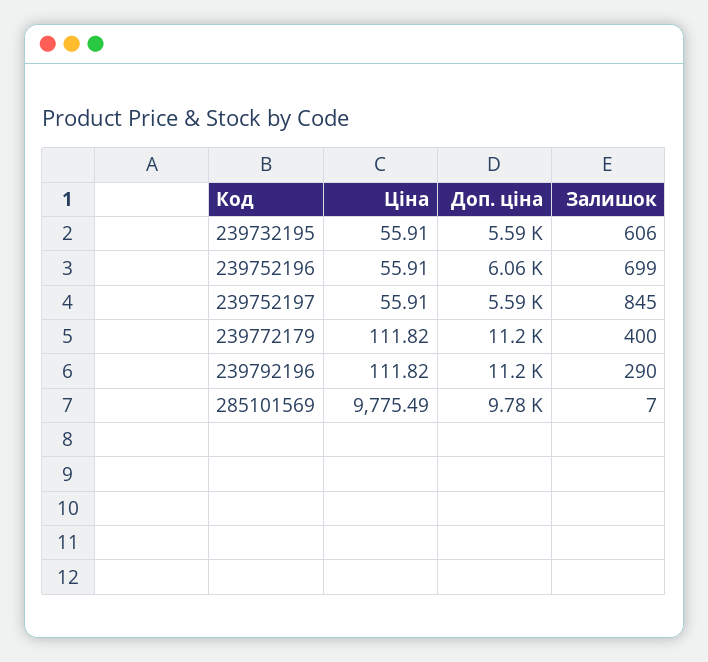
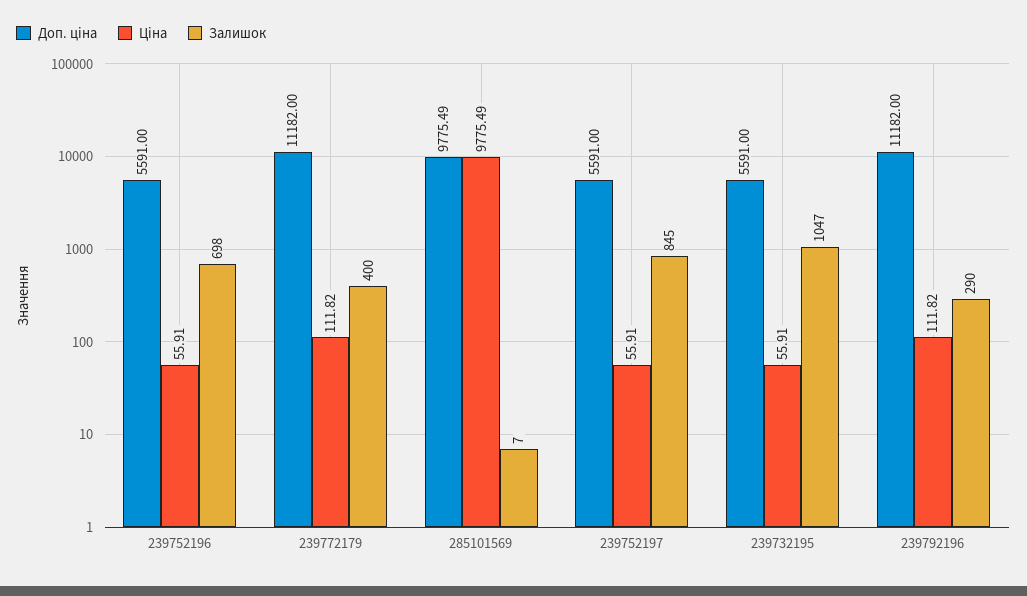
Залишок, 239732195: 606 -> 1047
Доп. ціна, 239752196: 6060 -> 5591
Залишок, 239752196: 699 -> 698

